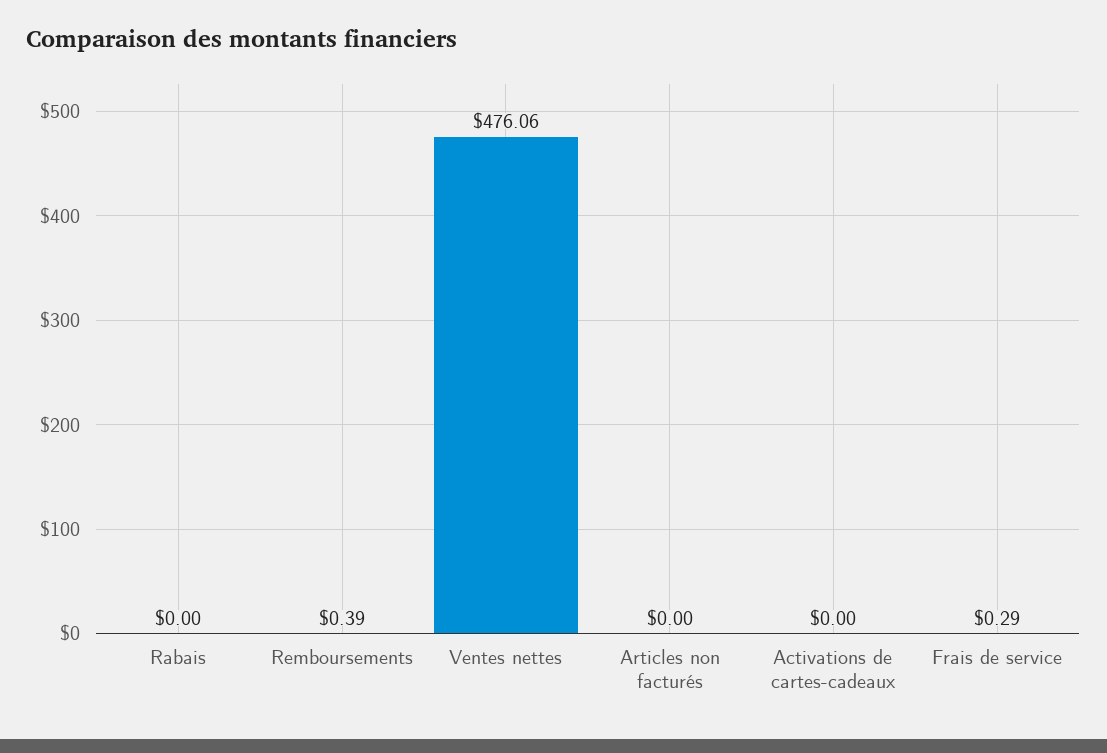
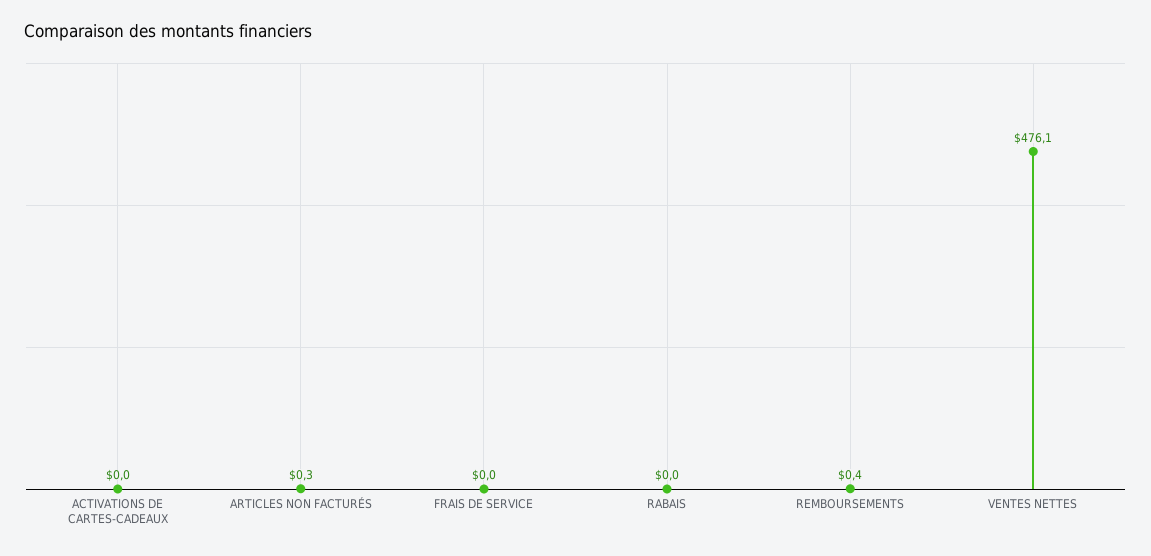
Articles non facturés: 0 -> 0.3
Frais de service: 0.29 -> 0

